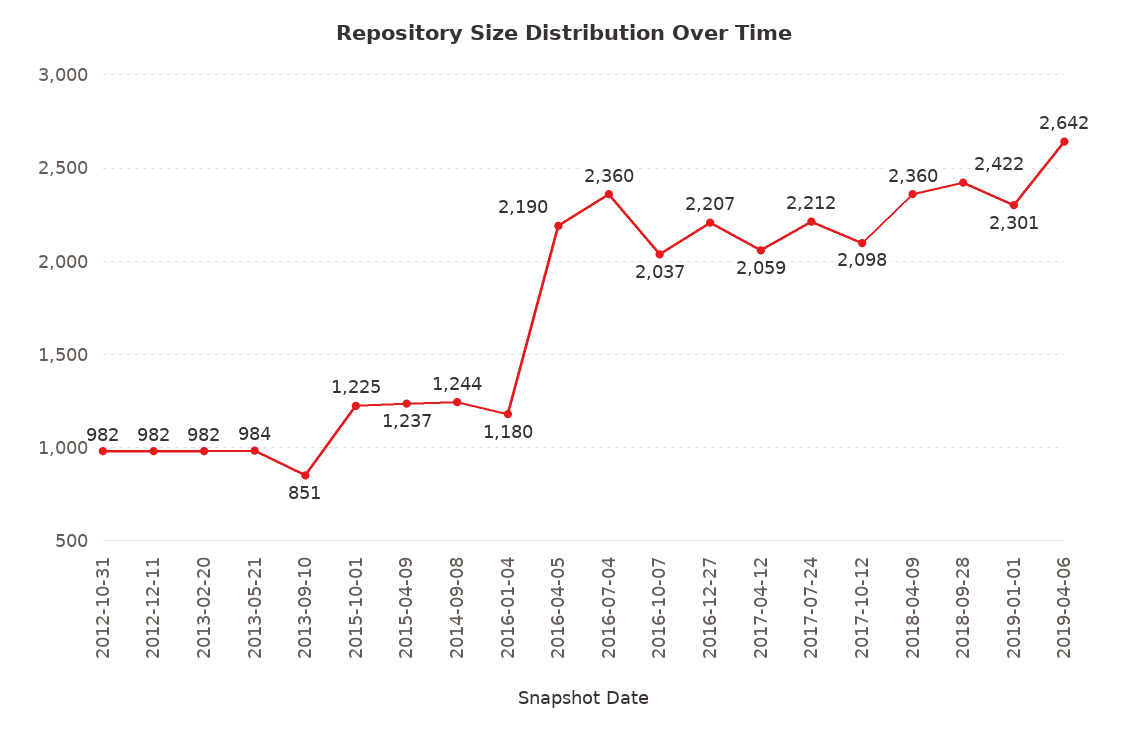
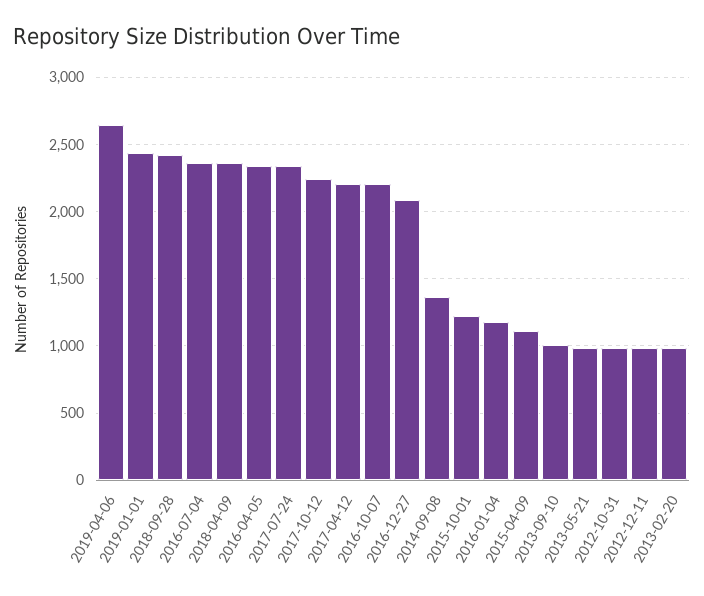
2013-09-10: 851 -> 1000
2015-04-09: 1237 -> 1100
2014-09-08: 1244 -> 1350
2016-04-05: 2190 -> 2350
2016-10-07: 2037 -> 2200
2016-12-27: 2207 -> 2100
2017-04-12: 2059 -> 2200
2017-07-24: 2212 -> 2350
2017-10-12: 2098 -> 2250
2019-01-01: 2301 -> 2450

